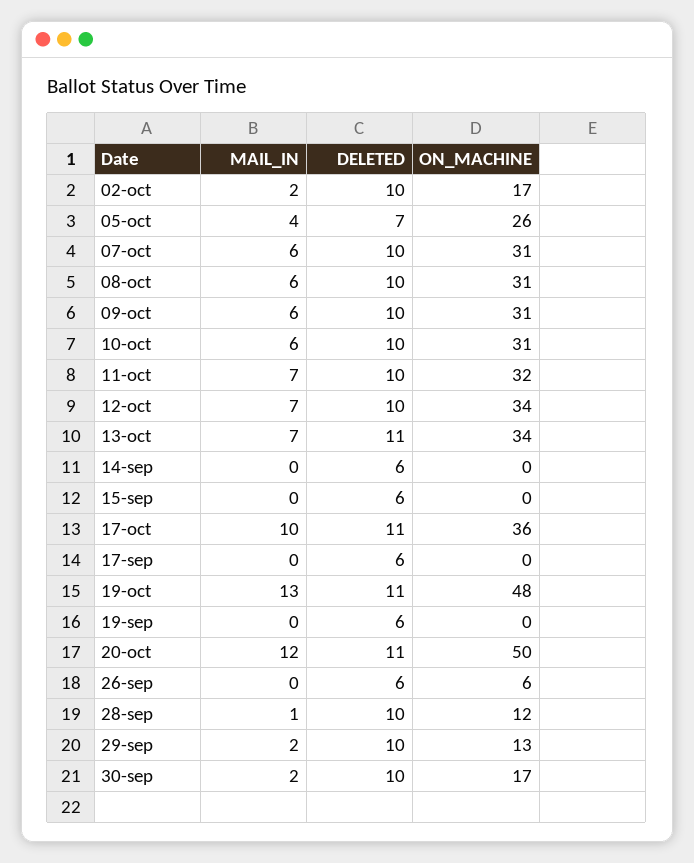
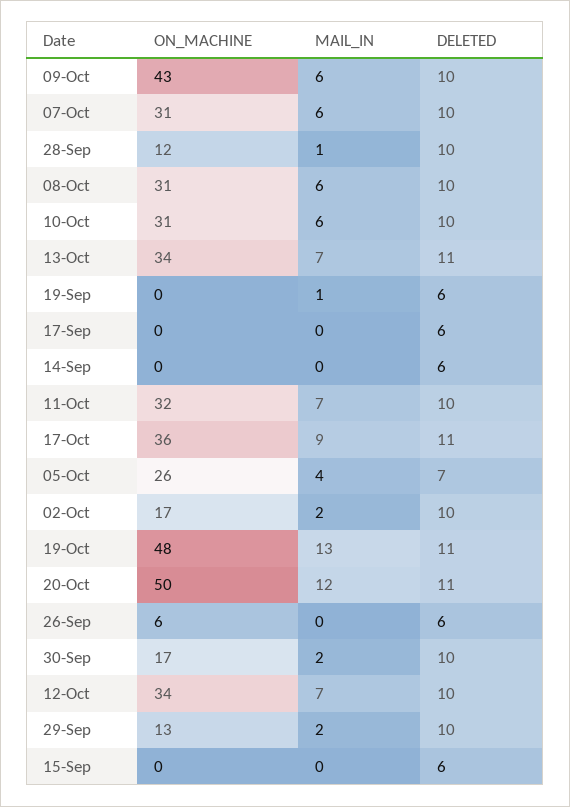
ON_MACHINE, 09-oct: 31 -> 43
MAIL_IN, 17-oct: 10 -> 9
MAIL_IN, 19-sep: 0 -> 1

